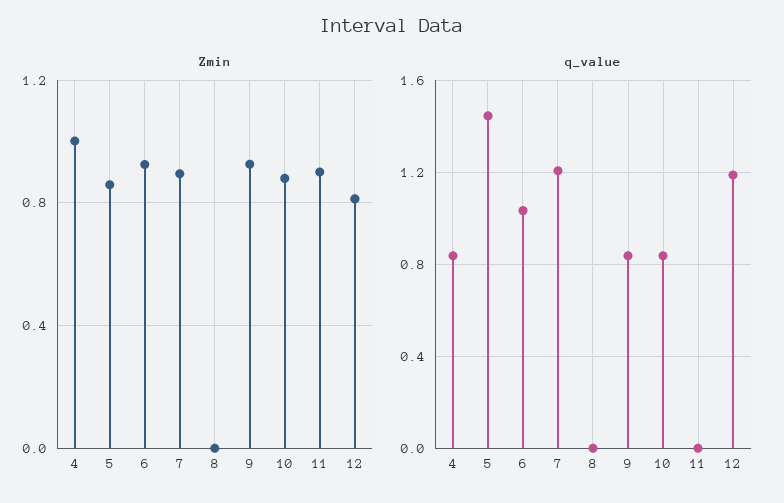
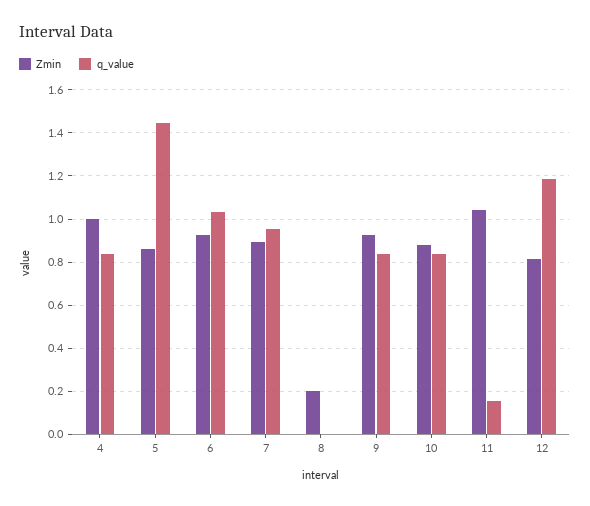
Zmin, 8: 0 -> 0.2
Zmin, 11: 0.9 -> 1.05
q_value, 7: 1.2 -> 0.95
q_value, 11: 0 -> 0.15

